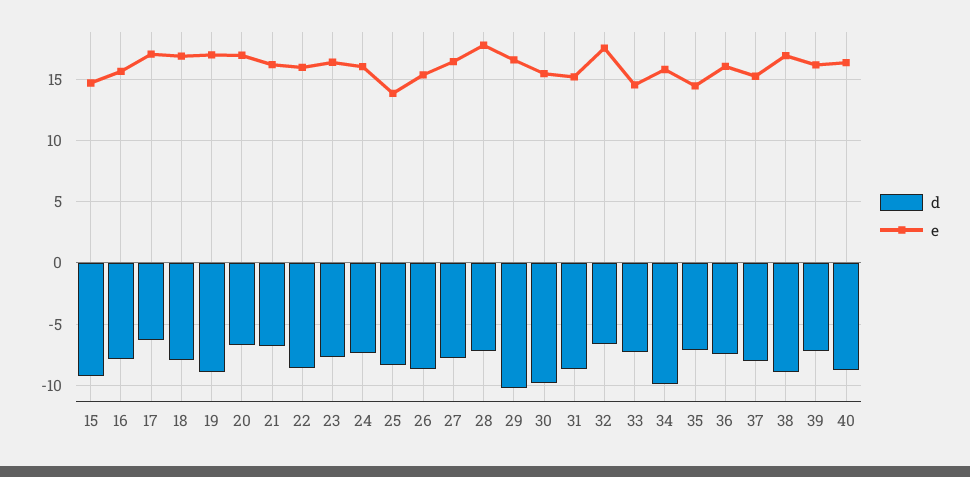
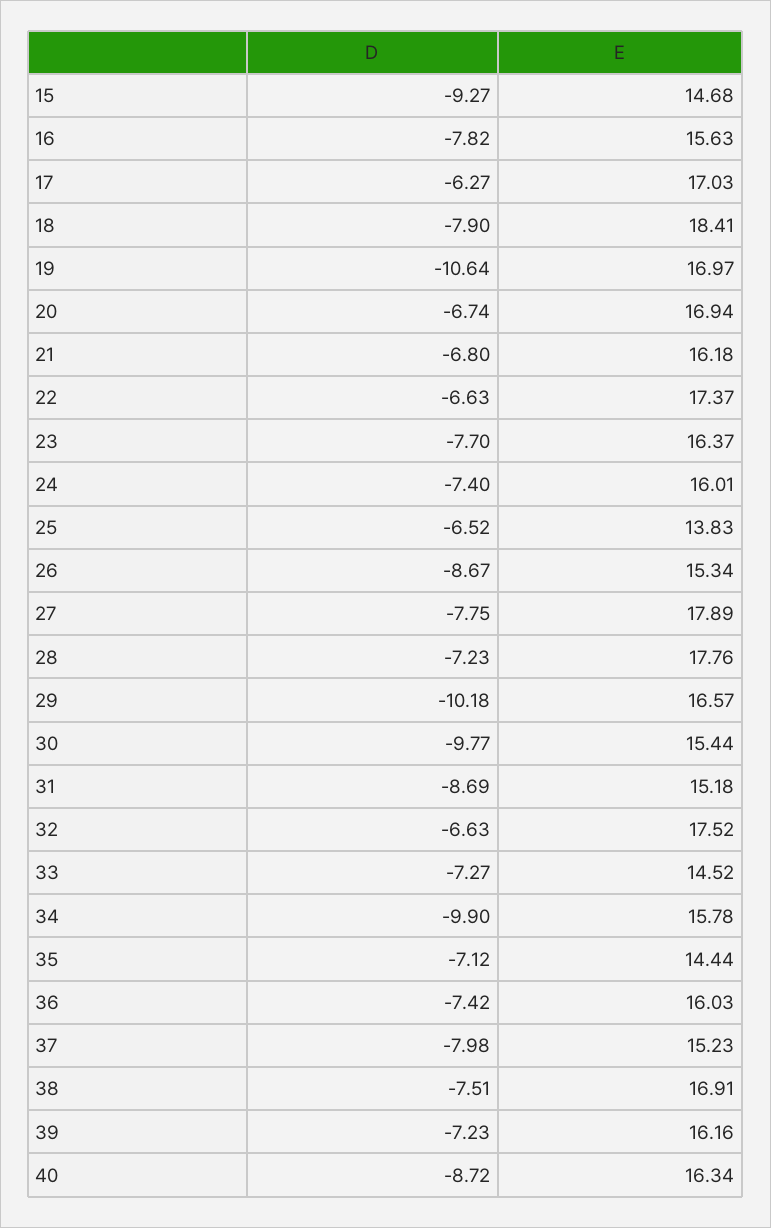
e, 18: 17 -> 18.41
d, 19: -9 -> -10.64
d, 22: -8.5 -> -6.63
e, 22: 16 -> 17.37
d, 25: -8.5 -> -6.52
e, 27: 16.5 -> 17.89
d, 38: -9 -> -7.51

